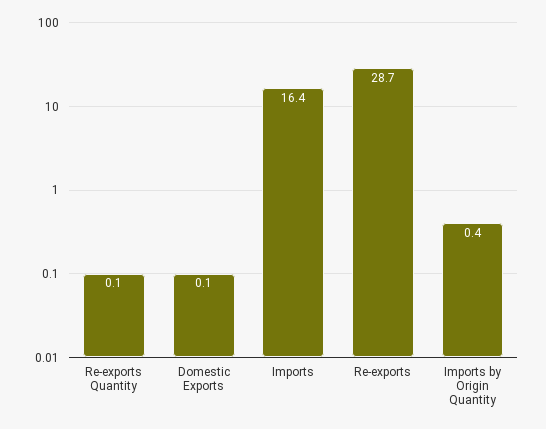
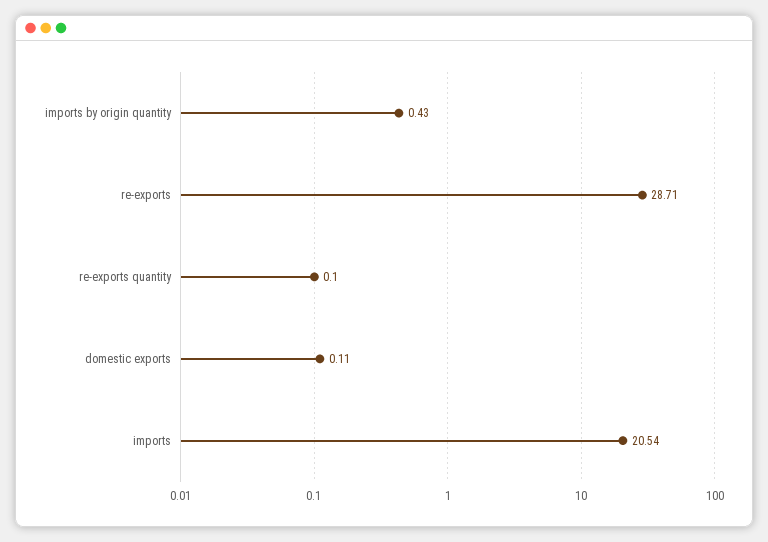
Imports: 16.4 -> 20.54

